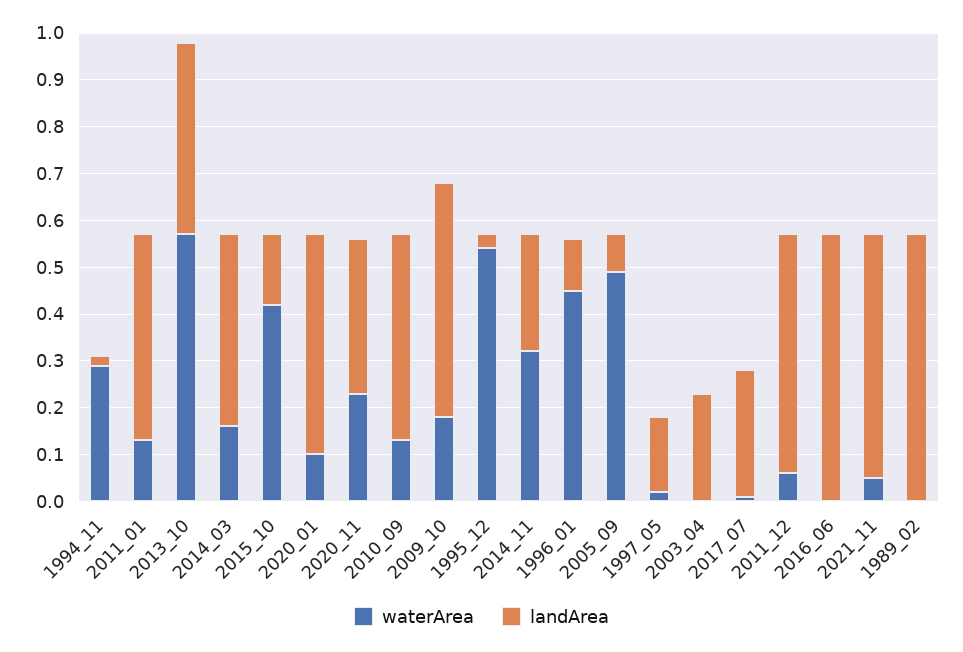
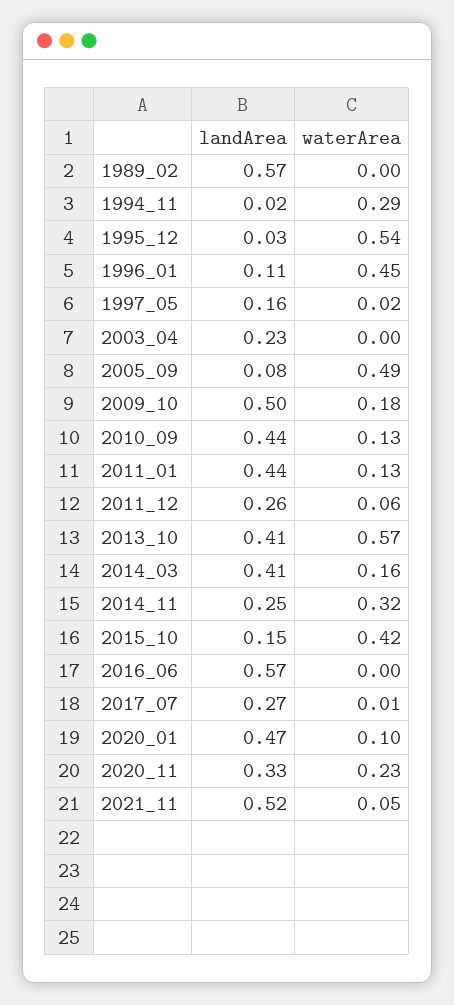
landArea, 2011_12: 0.5 -> 0.26

